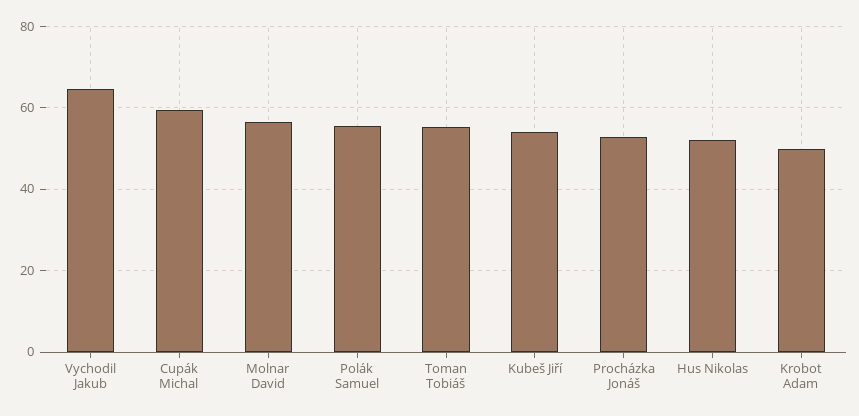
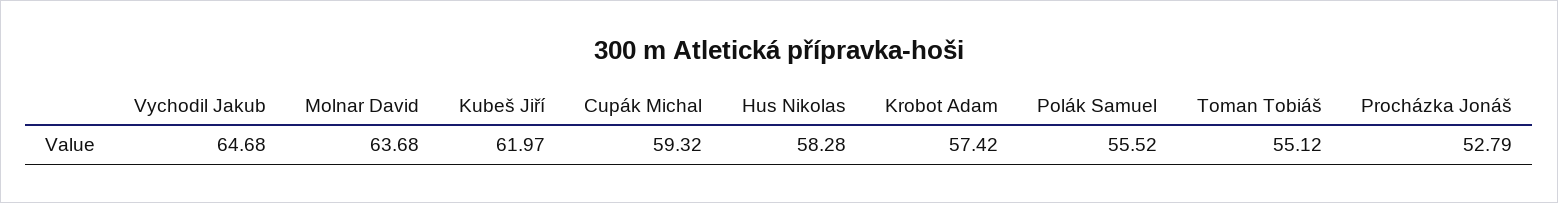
Molnar David: 56 -> 63.68
Kubeš Jiří: 54 -> 61.97
Hus Nikolas: 52 -> 58.28
Krobot Adam: 50 -> 57.42

